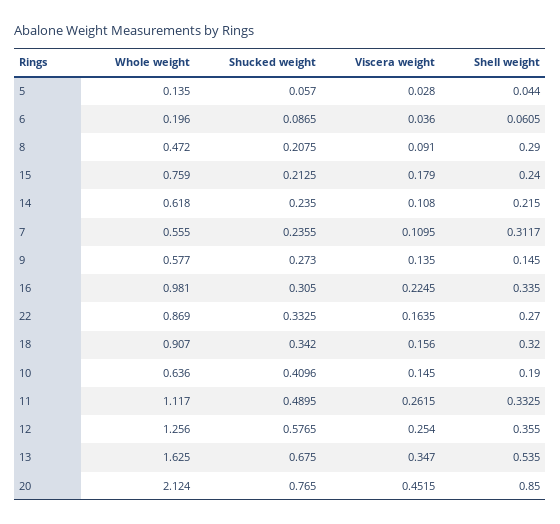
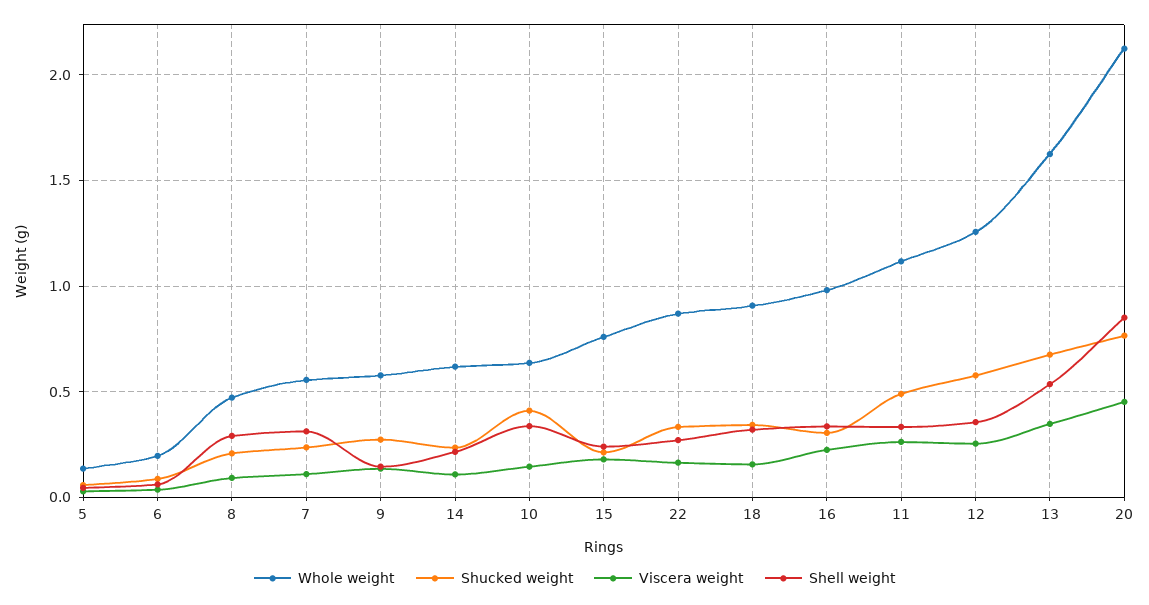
Shell weight, 10: 0.19 -> 0.35

